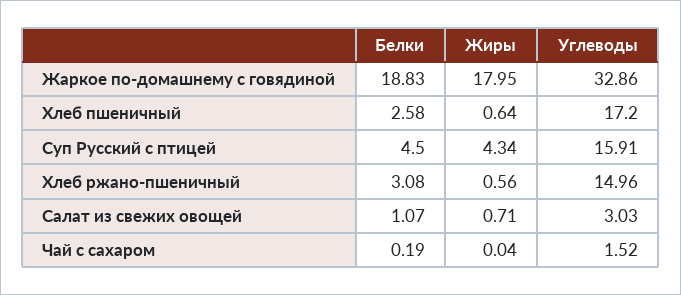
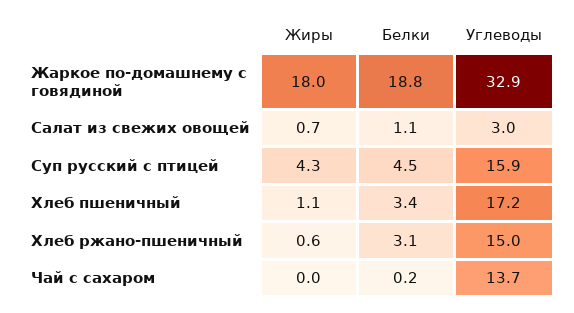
Белки, Хлеб пшеничный: 2.58 -> 3.4
Жиры, Хлеб пшеничный: 0.64 -> 1.1
Углеводы, Чай с сахаром: 1.52 -> 13.7

